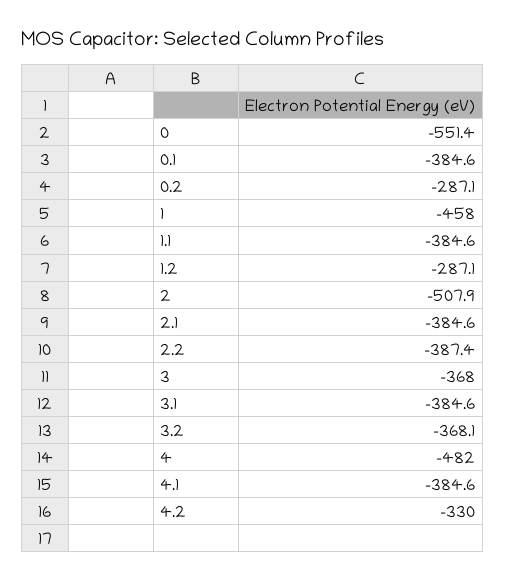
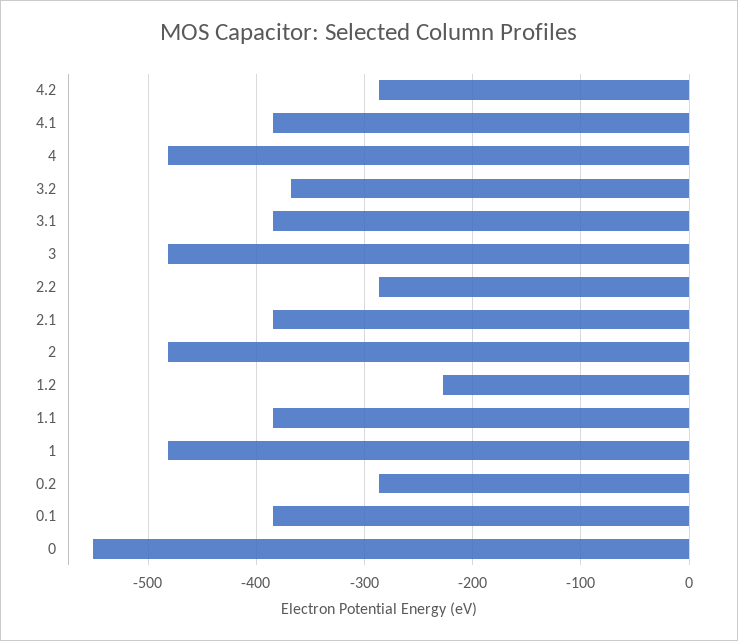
1: -458 -> -480
1.2: -287.1 -> -230
2: -507.9 -> -480
2.2: -387.4 -> -290
3: -368 -> -480
4.2: -330 -> -290

